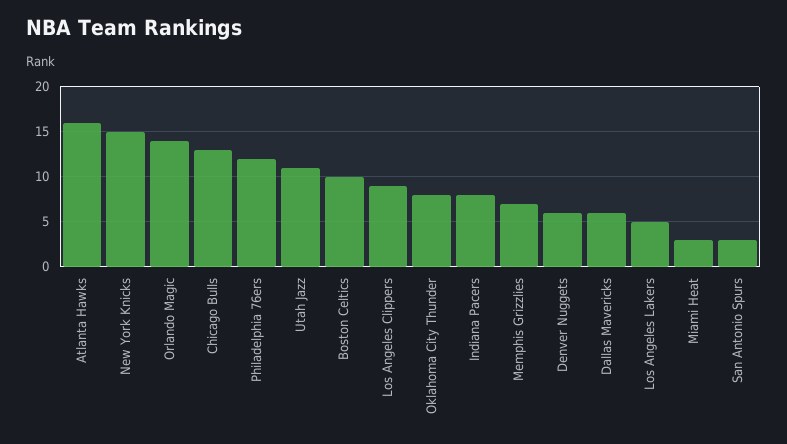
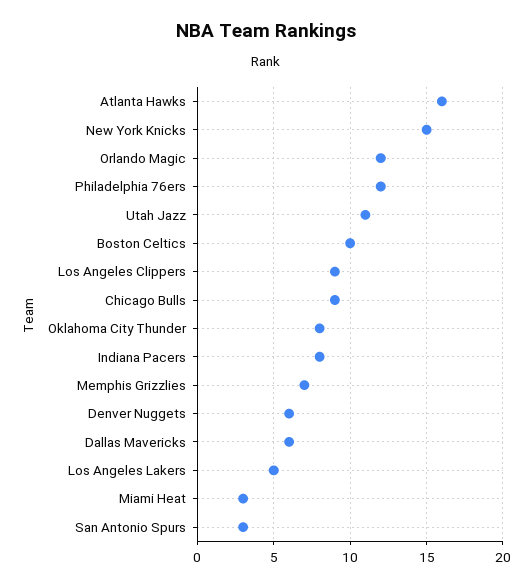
Orlando Magic: 14 -> 12
Chicago Bulls: 13 -> 9

